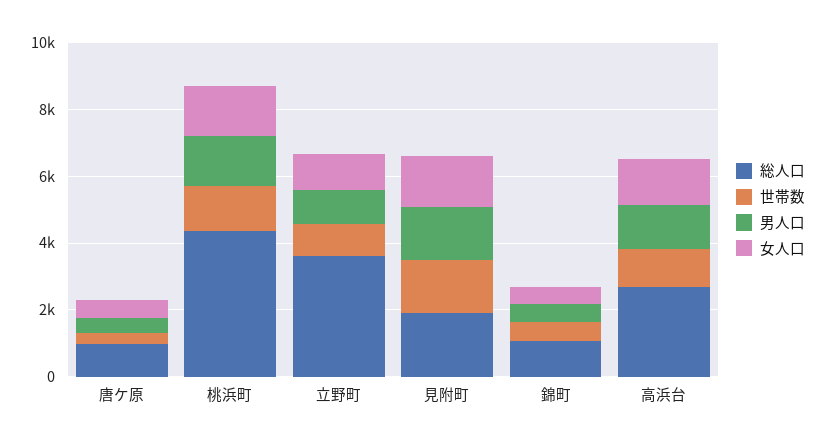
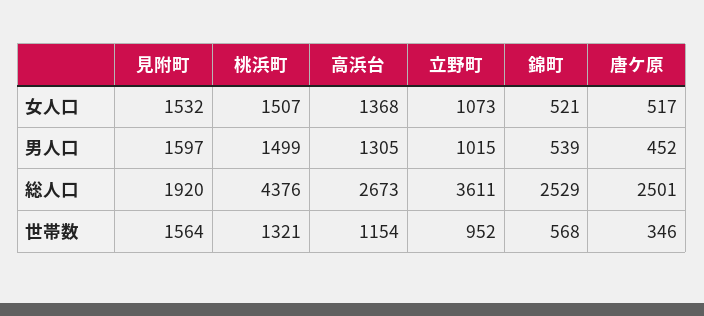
総人口, 唐ケ原: 1000 -> 2501
総人口, 錦町: 1000 -> 2529

